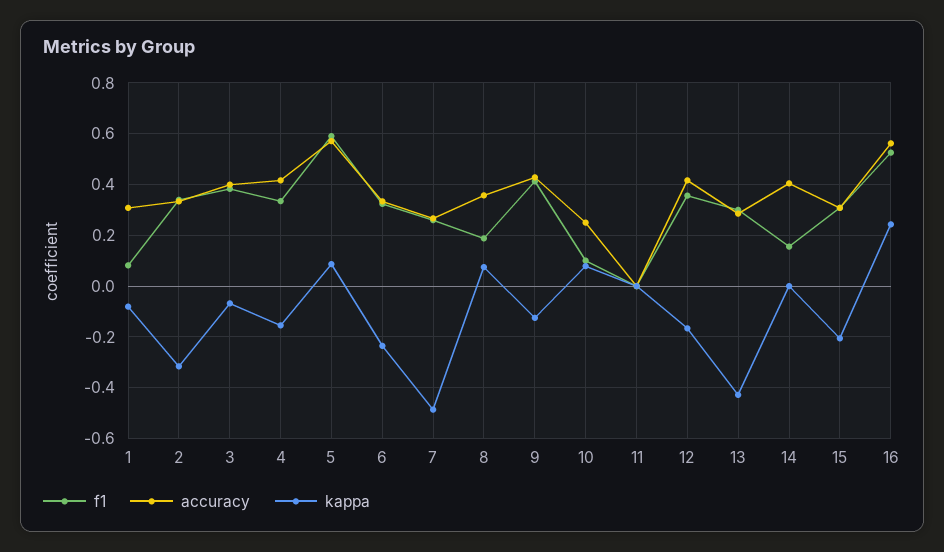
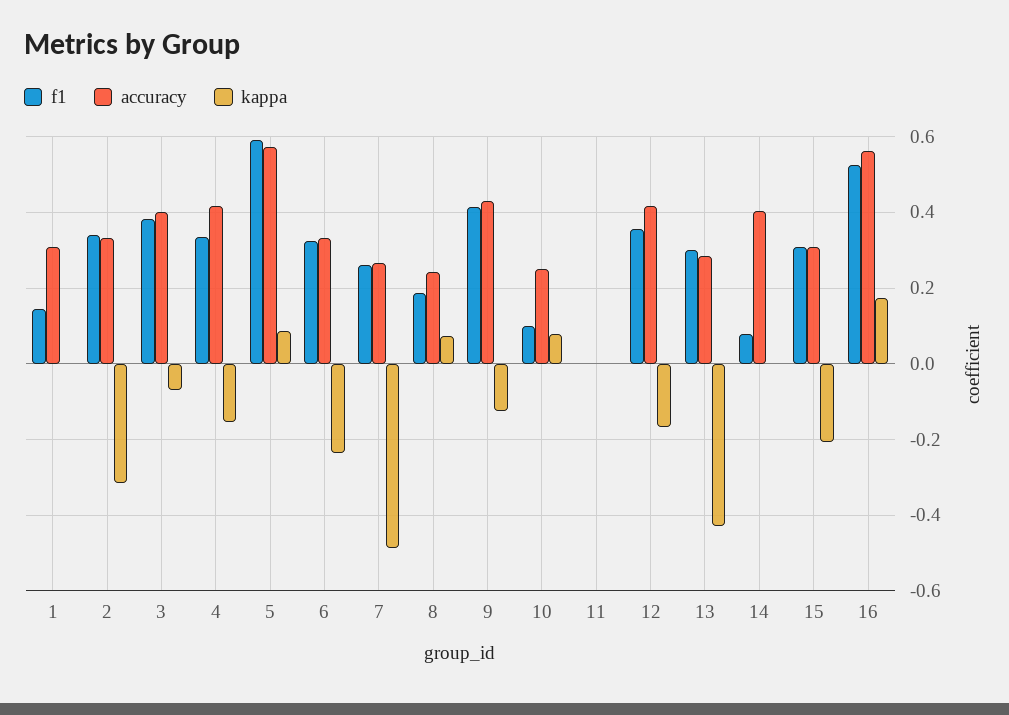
f1, 1: 0.075 -> 0.14
kappa, 1: -0.075 -> 0
accuracy, 8: 0.35 -> 0.24
f1, 14: 0.15 -> 0.08
kappa, 16: 0.25 -> 0.18

